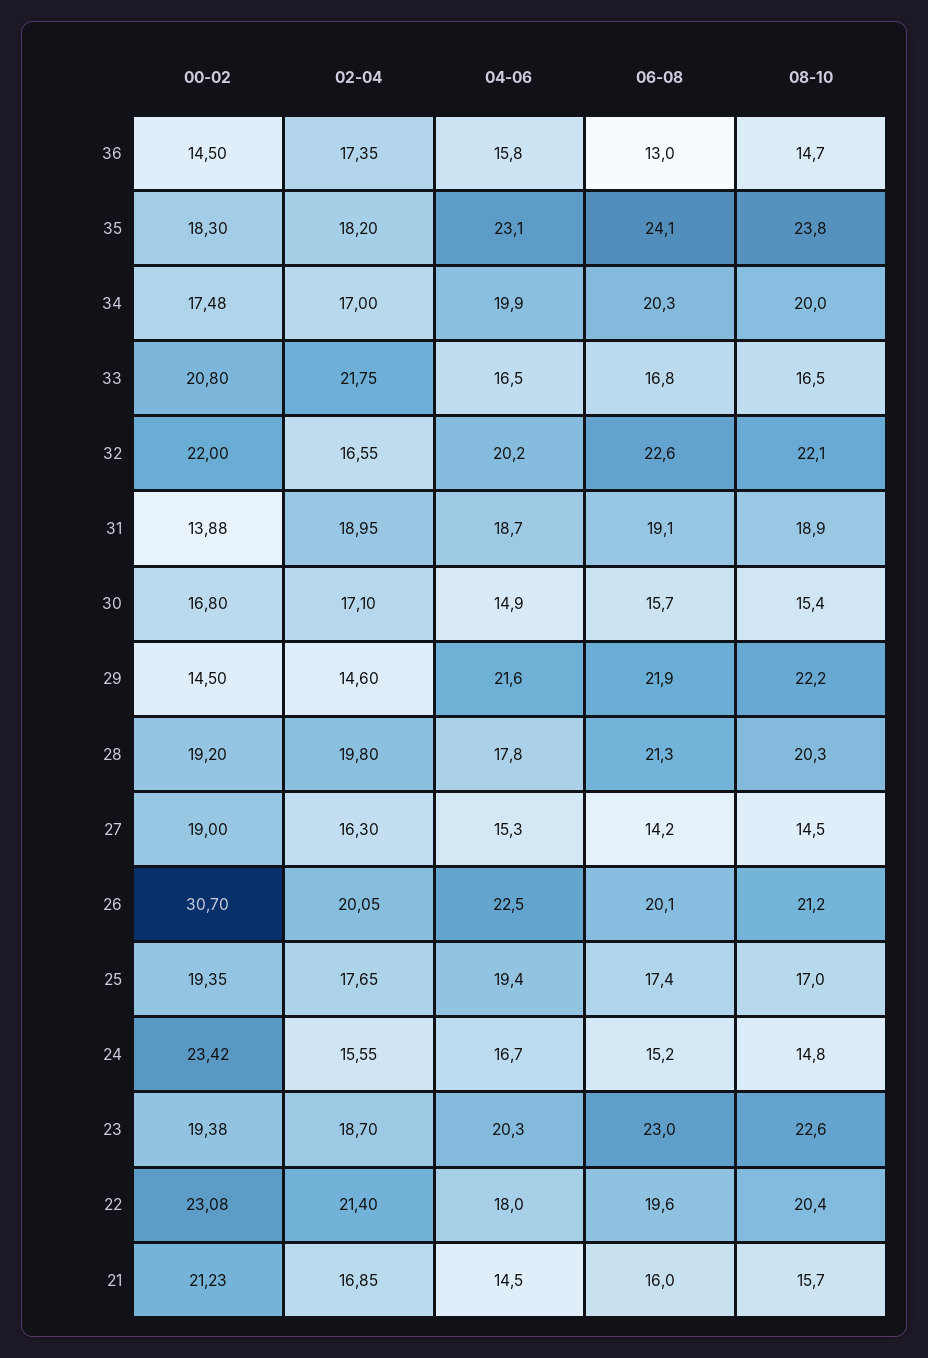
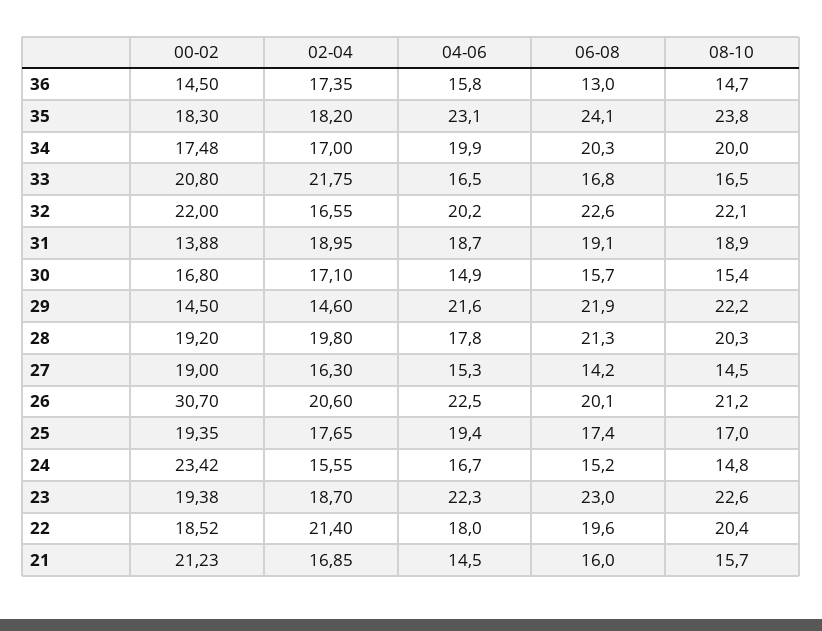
02-04, 26: 20.05 -> 20.6
04-06, 23: 20.3 -> 22.3
00-02, 22: 23.08 -> 18.52

